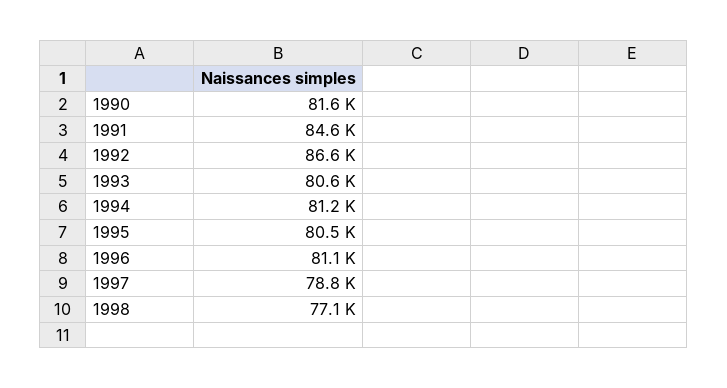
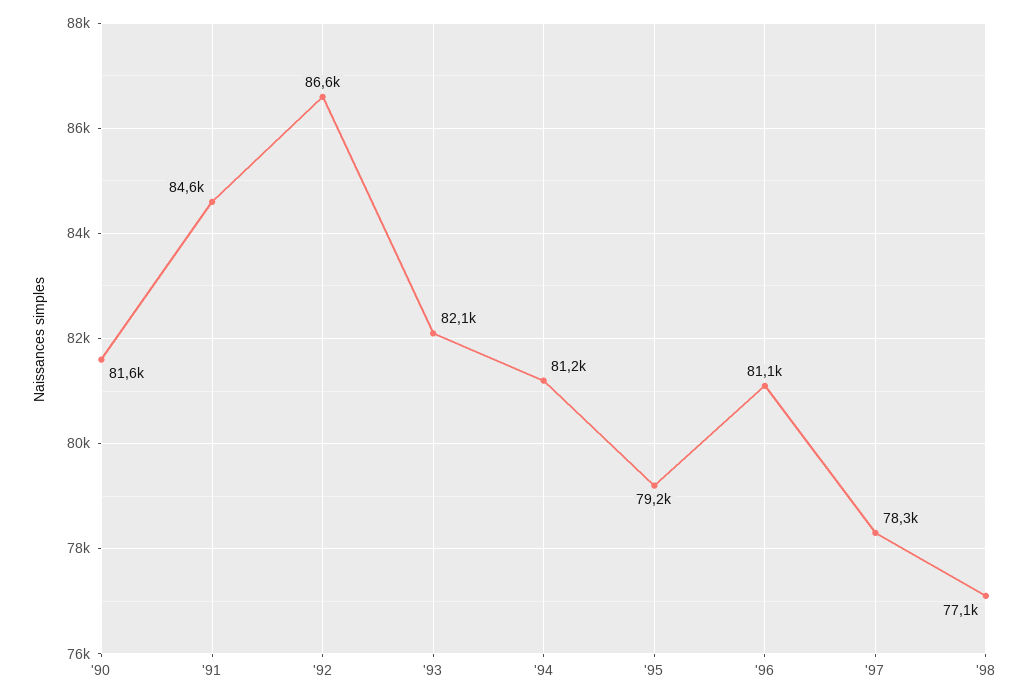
1993: 80600 -> 82100
1995: 80500 -> 79200
1997: 78800 -> 78300

